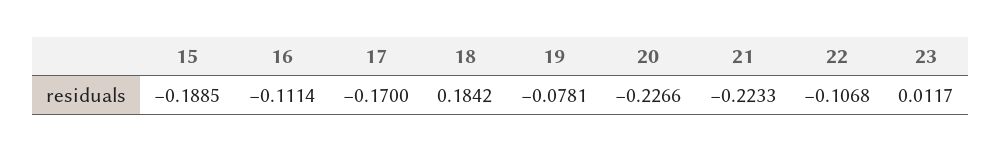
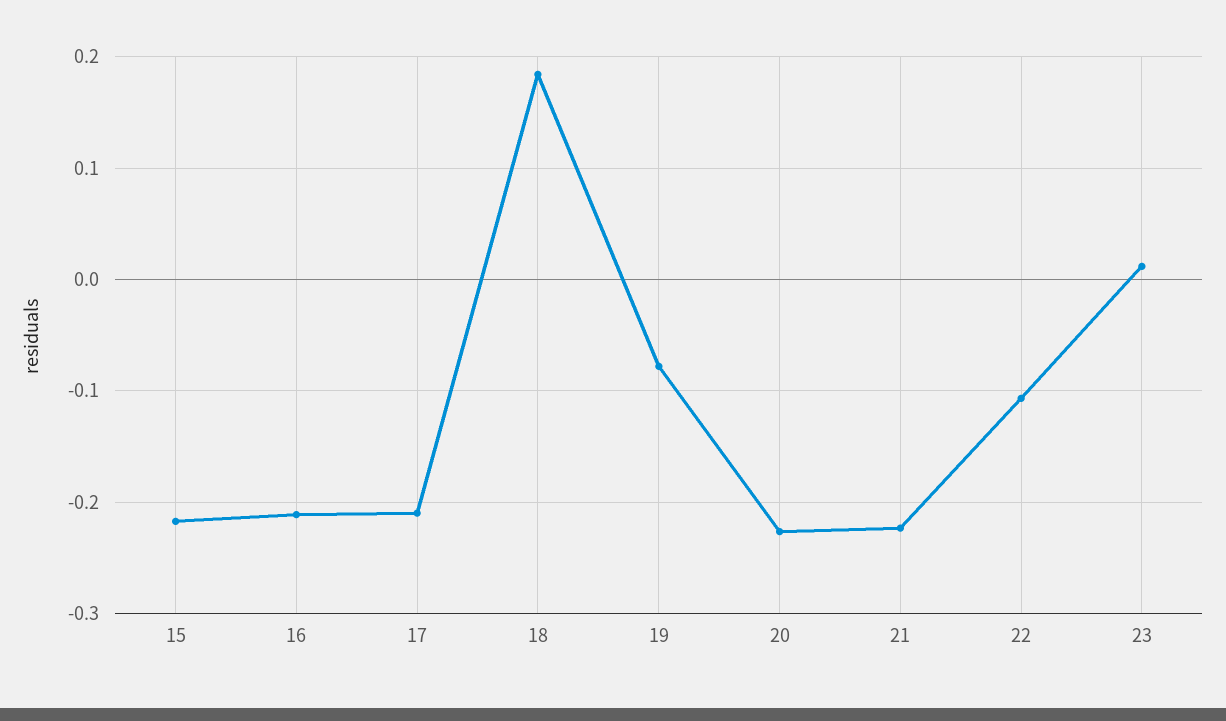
15: -0.1885 -> -0.22
16: -0.1114 -> -0.21
17: -0.17 -> -0.21

